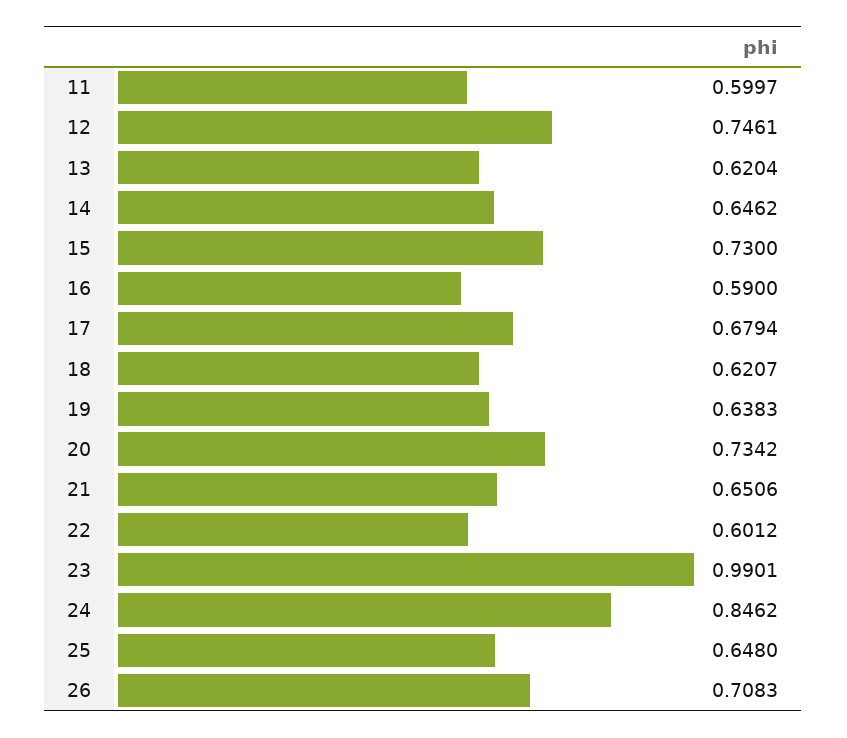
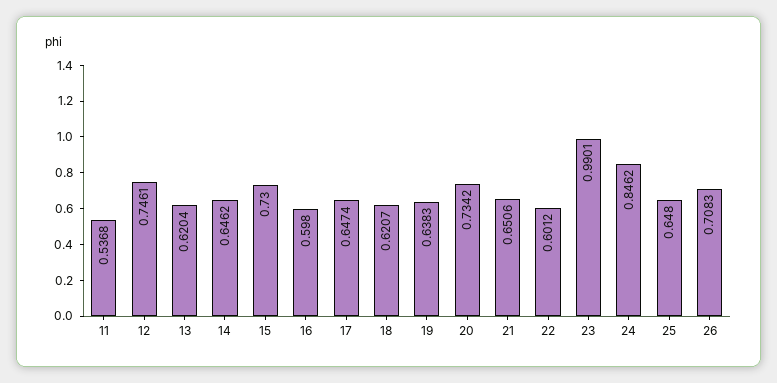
11: 0.5997 -> 0.5368
16: 0.59 -> 0.598
17: 0.6794 -> 0.6474

